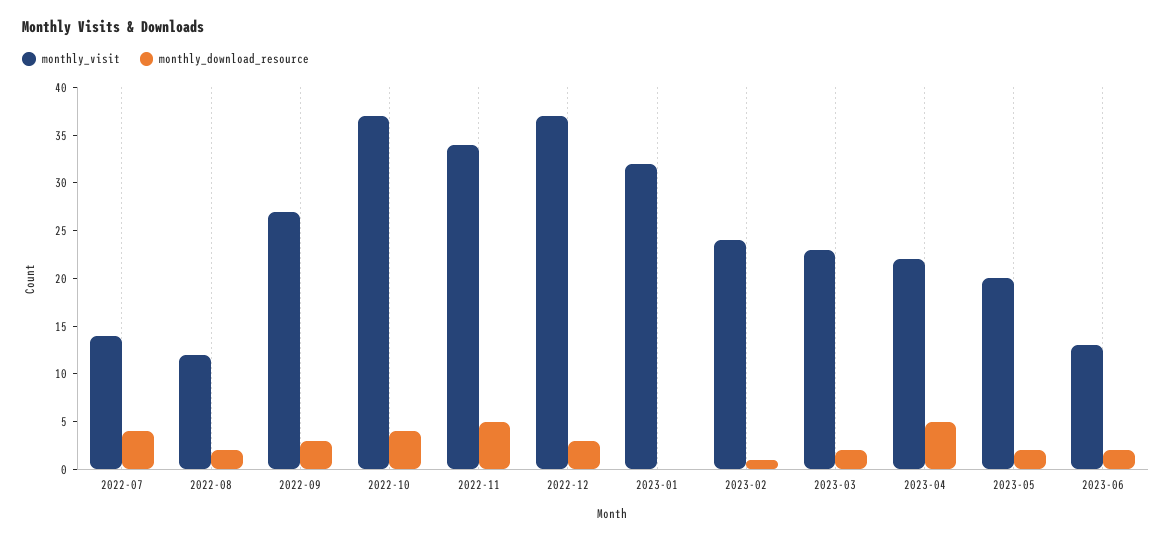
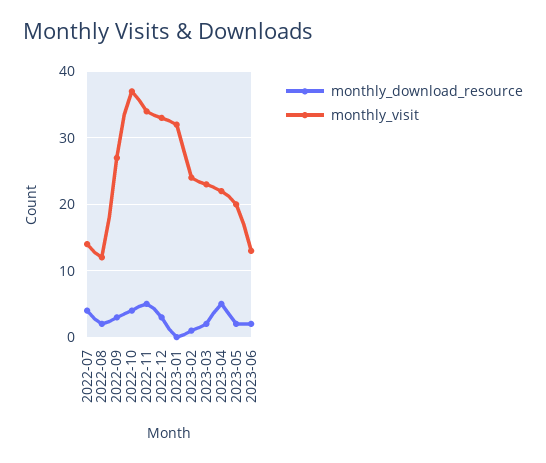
monthly_visit, 2022-12: 37 -> 33

